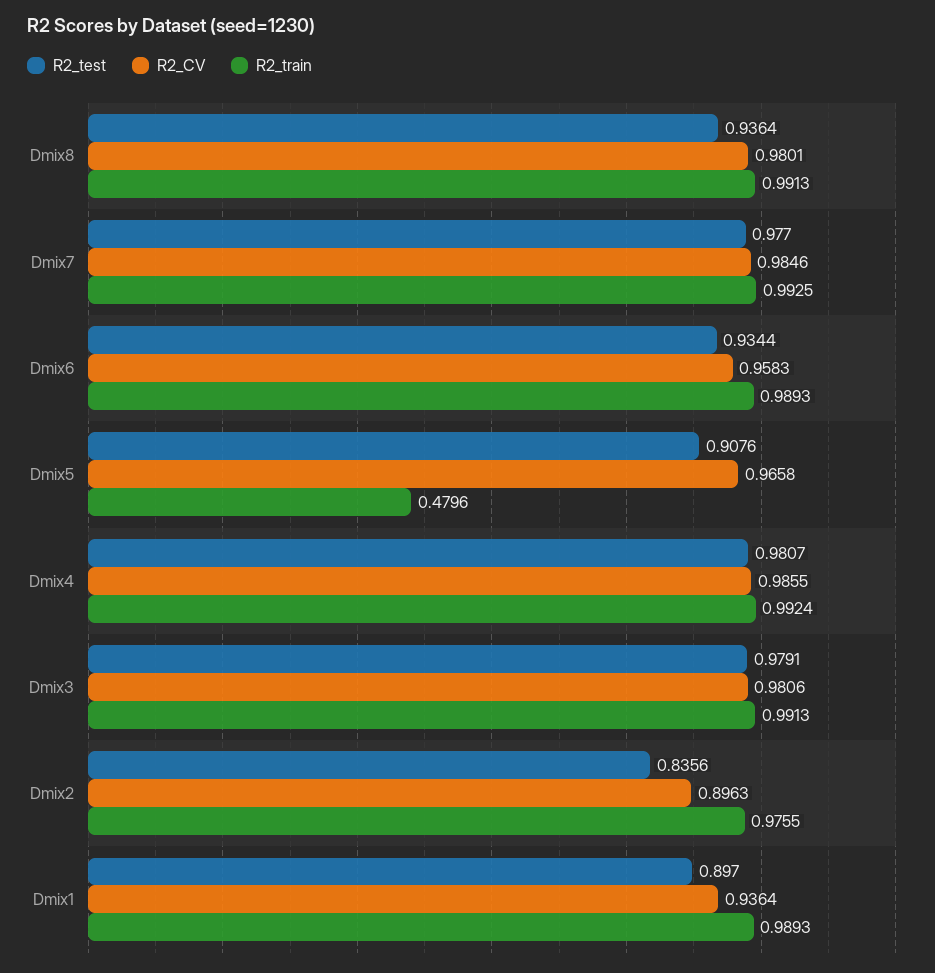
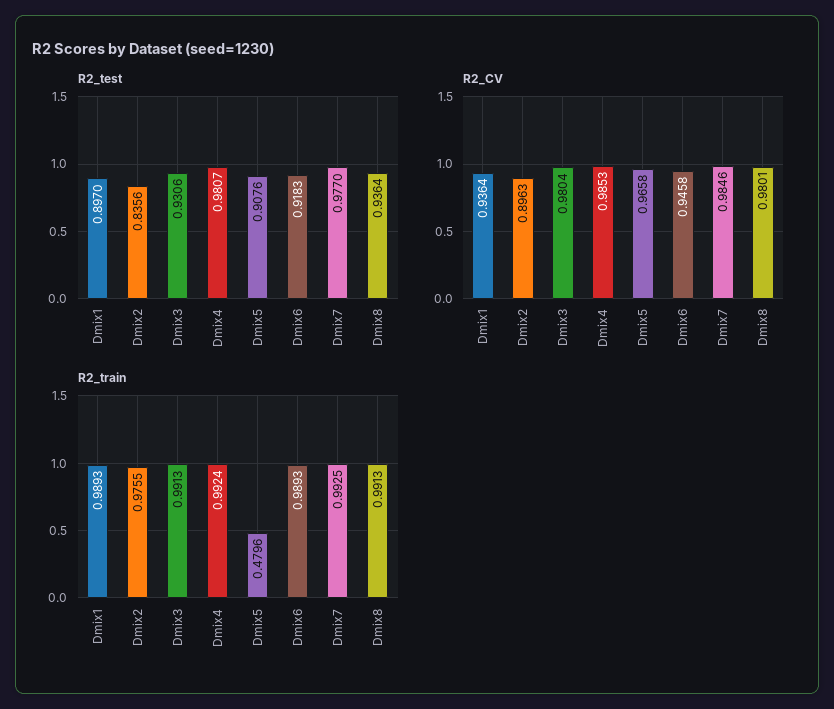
R2_test, Dmix6: 0.9344 -> 0.9183
R2_CV, Dmix6: 0.9583 -> 0.9458
R2_CV, Dmix4: 0.9855 -> 0.9853
R2_test, Dmix3: 0.9791 -> 0.9306
R2_CV, Dmix3: 0.9806 -> 0.9804

